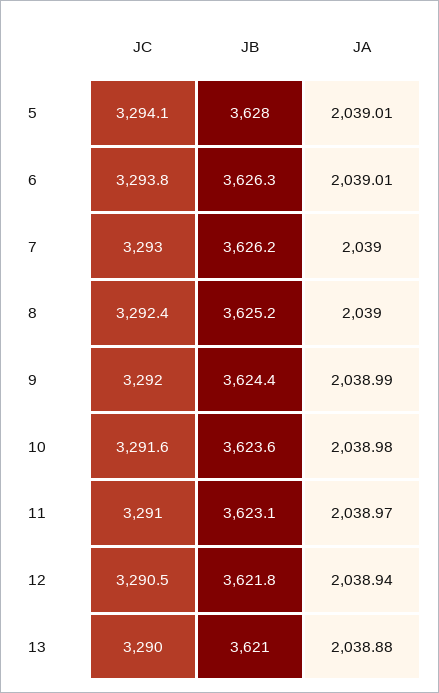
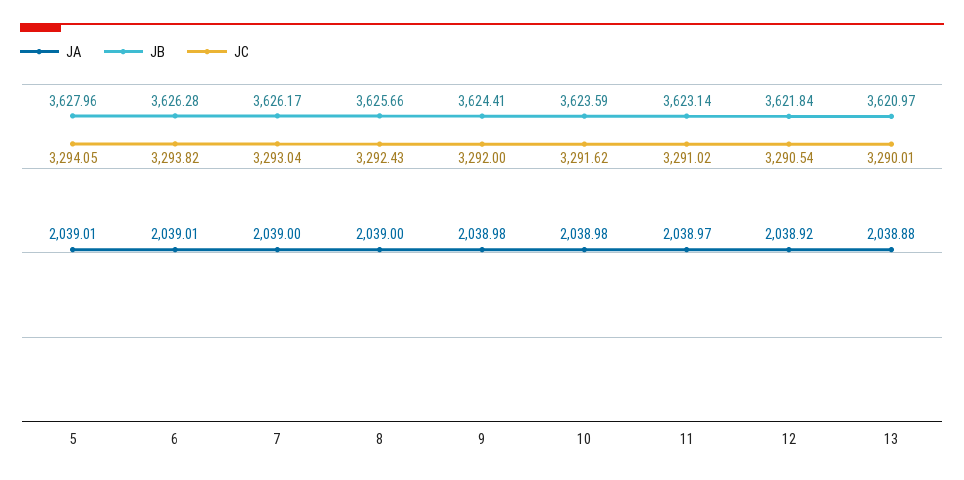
JB, 8: 3625.2 -> 3625.66
JA, 9: 2038.99 -> 2038.98
JA, 12: 2038.94 -> 2038.92

